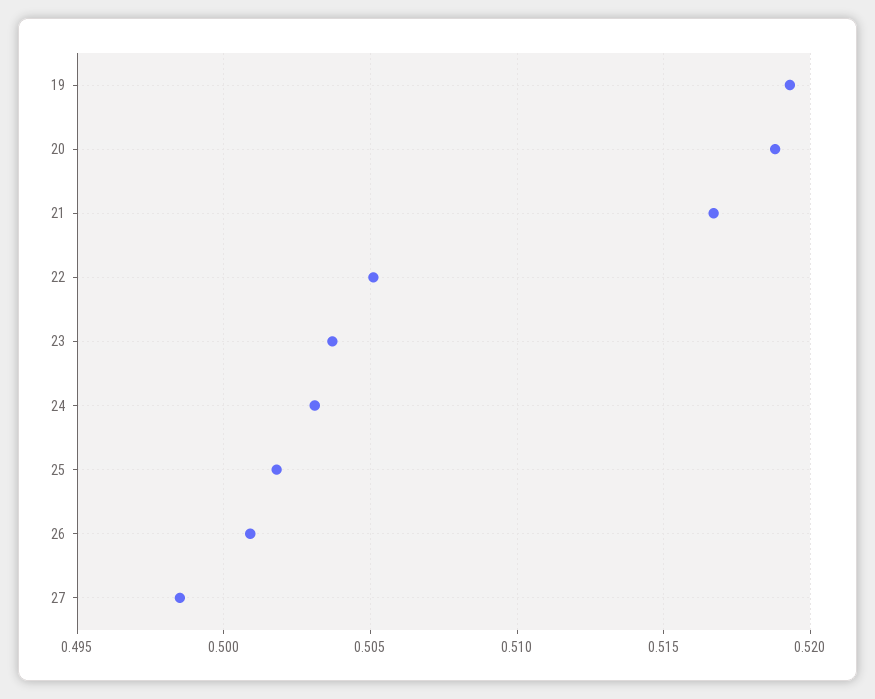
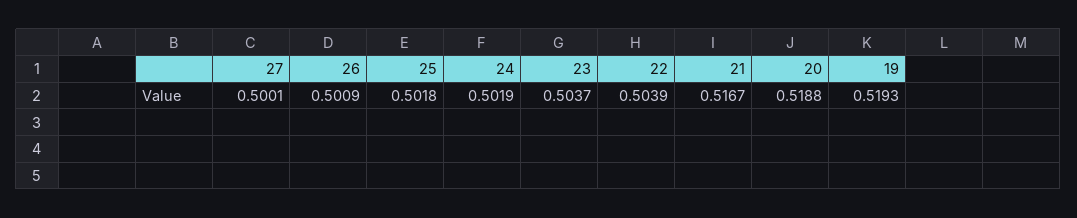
22: 0.505 -> 0.5039
24: 0.503 -> 0.5019
27: 0.4985 -> 0.5001

